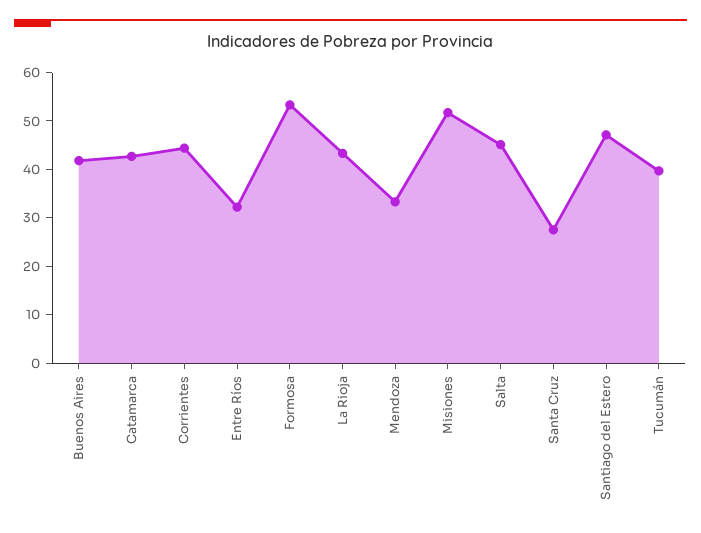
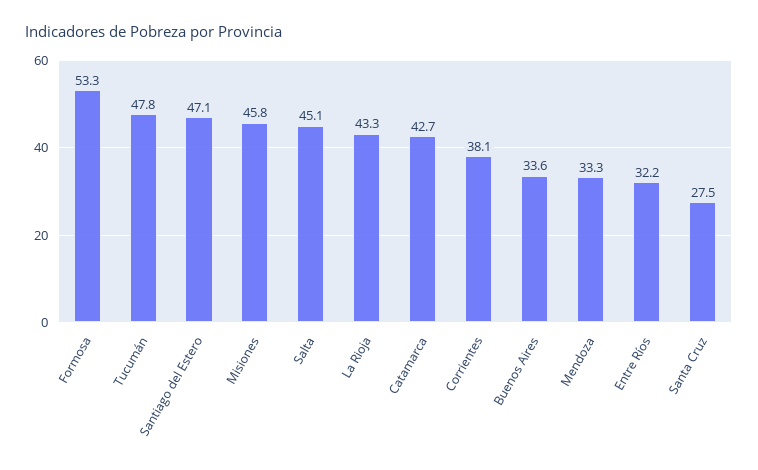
Buenos Aires: 42 -> 33.6
Corrientes: 44 -> 38.1
Misiones: 52 -> 45.8
Tucumán: 40 -> 47.8

